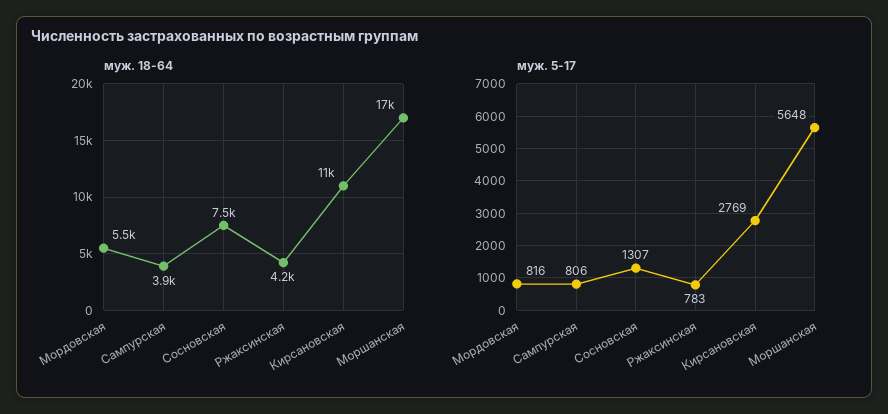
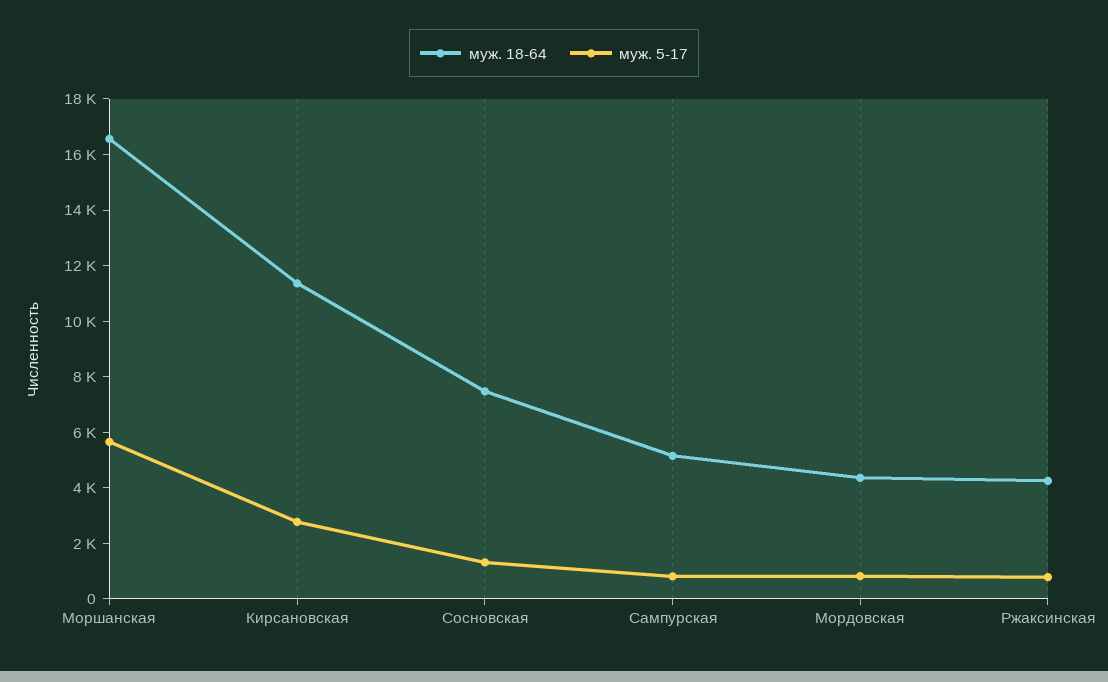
муж. 18-64, Мордовская: 5500 -> 4500
муж. 18-64, Сампурская: 3900 -> 5000

